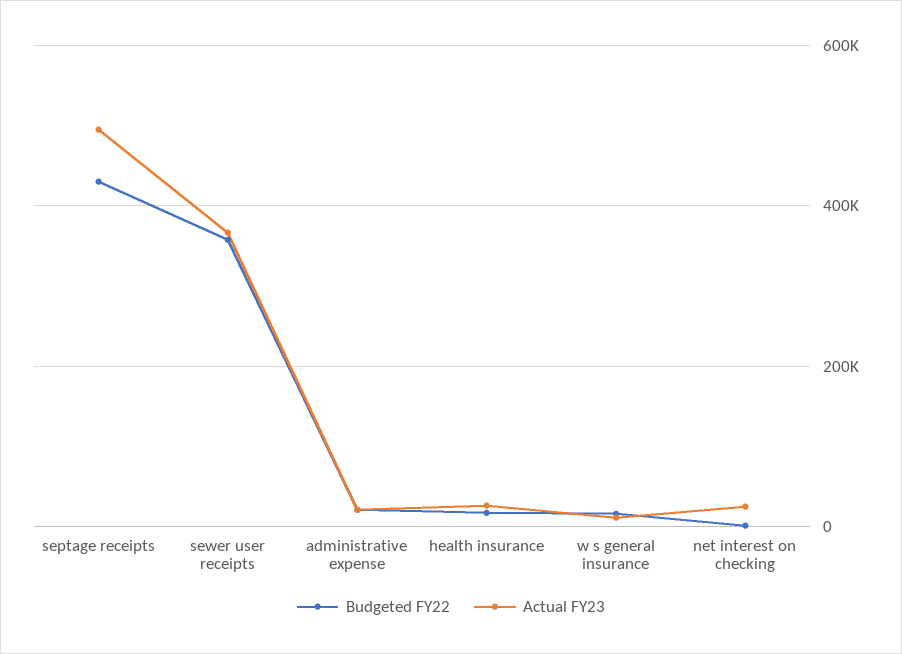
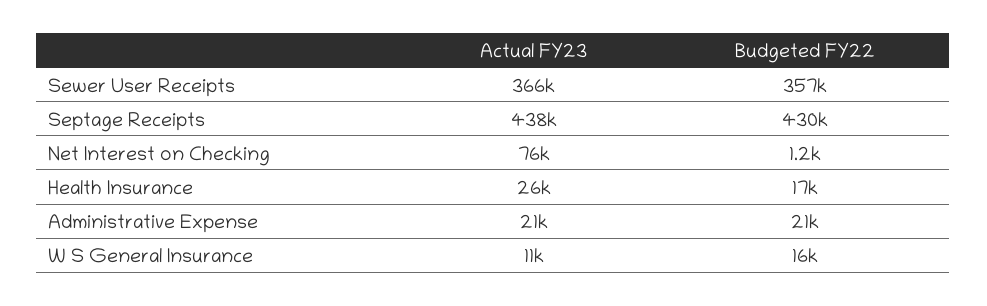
Actual FY23, septage receipts: 500000 -> 438000
Actual FY23, net interest on checking: 20000 -> 76000

